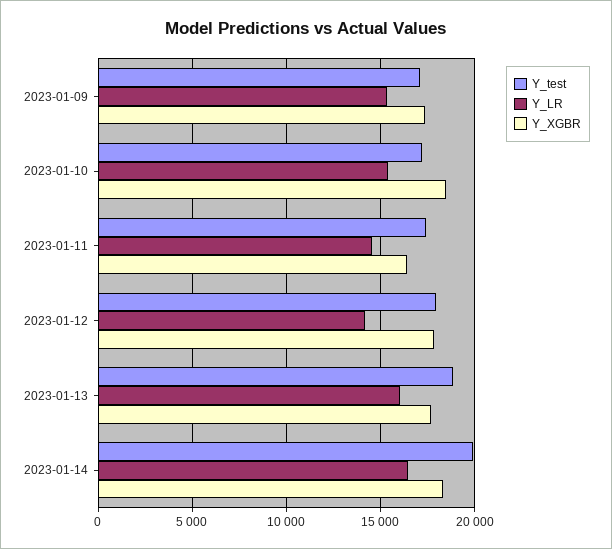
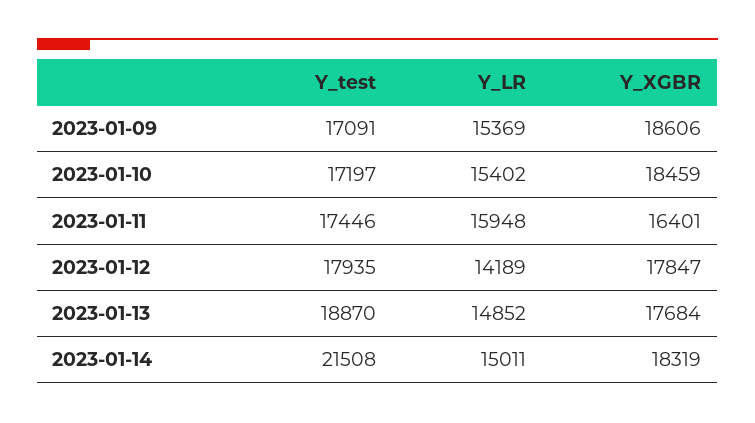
Y_XGBR, 2023-01-09: 17500 -> 18606
Y_LR, 2023-01-11: 14500 -> 15948
Y_LR, 2023-01-13: 16000 -> 14852
Y_test, 2023-01-14: 20000 -> 21508
Y_LR, 2023-01-14: 16500 -> 15011

